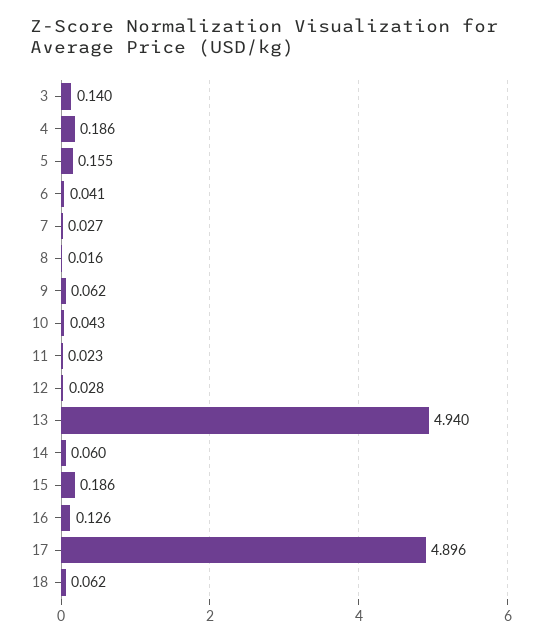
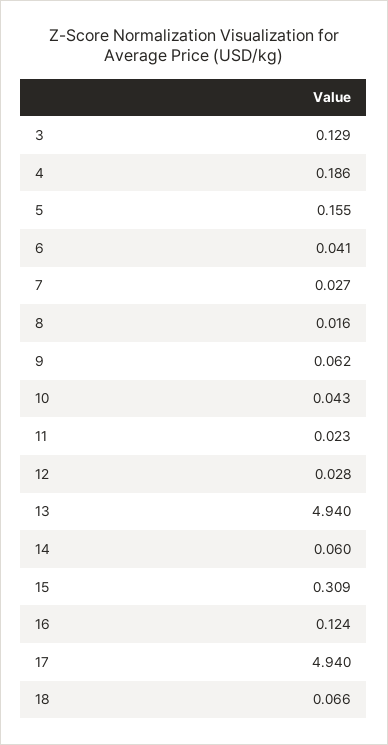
3: 0.14 -> 0.129
15: 0.186 -> 0.309
16: 0.126 -> 0.124
17: 4.896 -> 4.94
18: 0.062 -> 0.066

